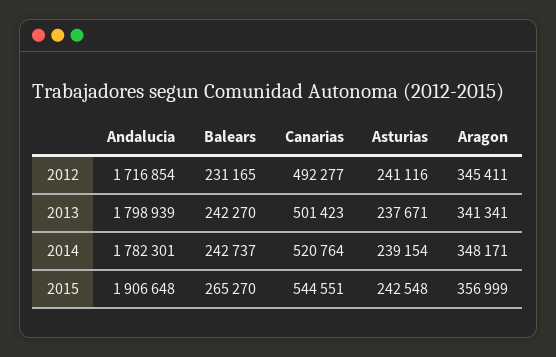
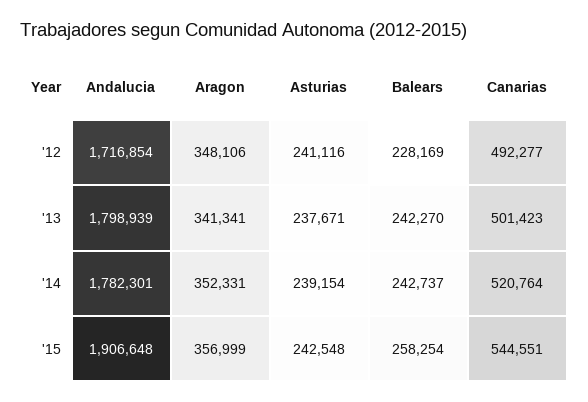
Balears, 2012: 231165 -> 228169
Aragon, 2012: 345411 -> 348106
Aragon, 2014: 348171 -> 352331
Balears, 2015: 265270 -> 258254

